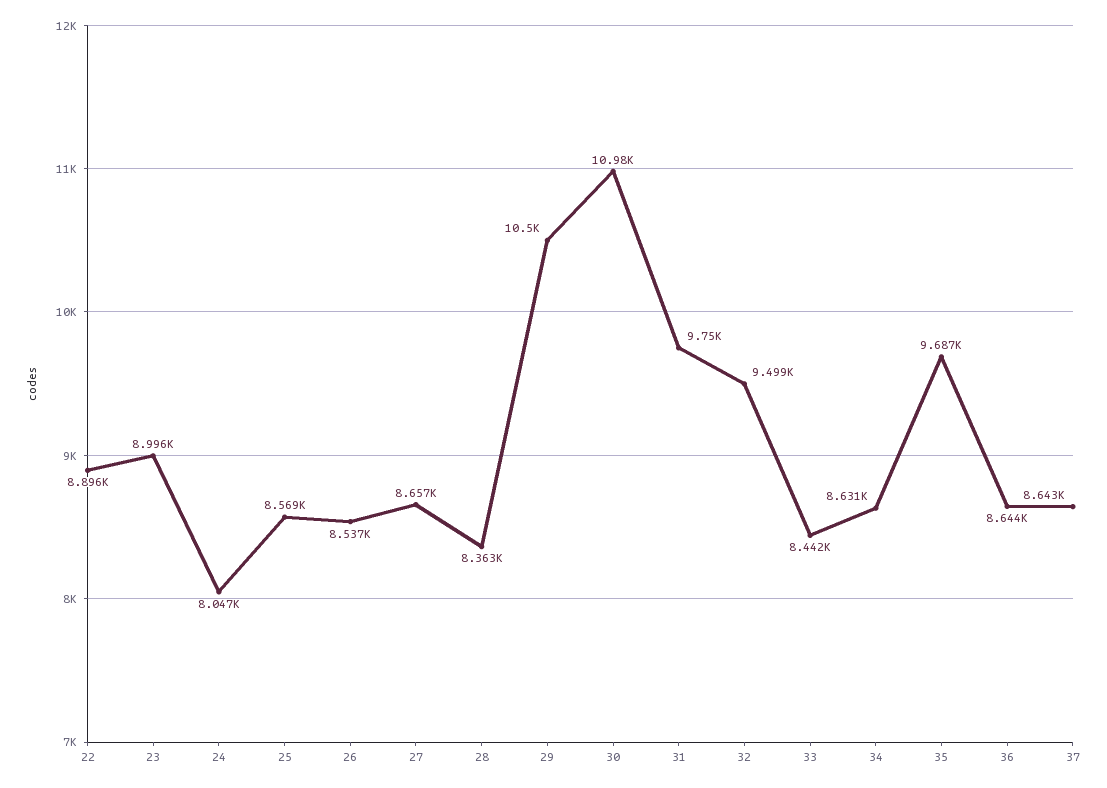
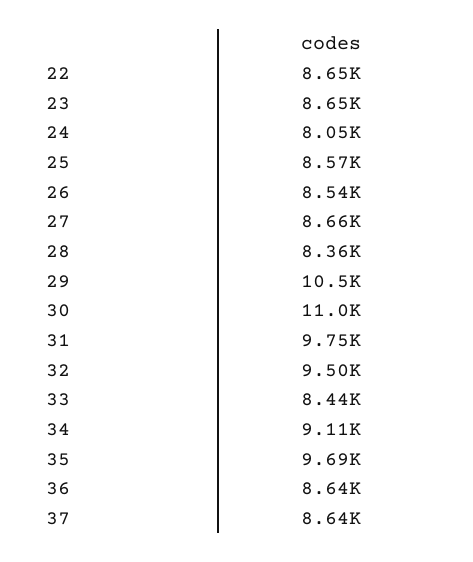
22: 8896 -> 8650
23: 8996 -> 8650
34: 8631 -> 9110

